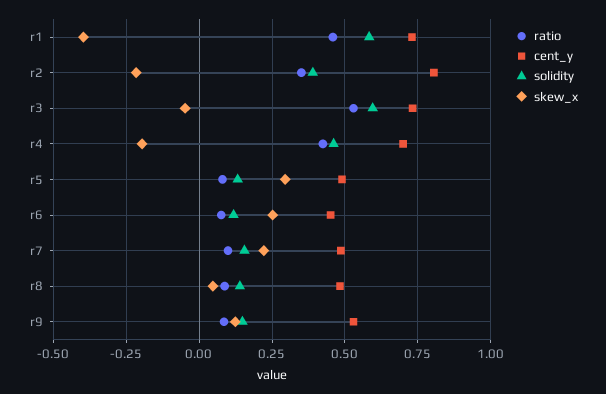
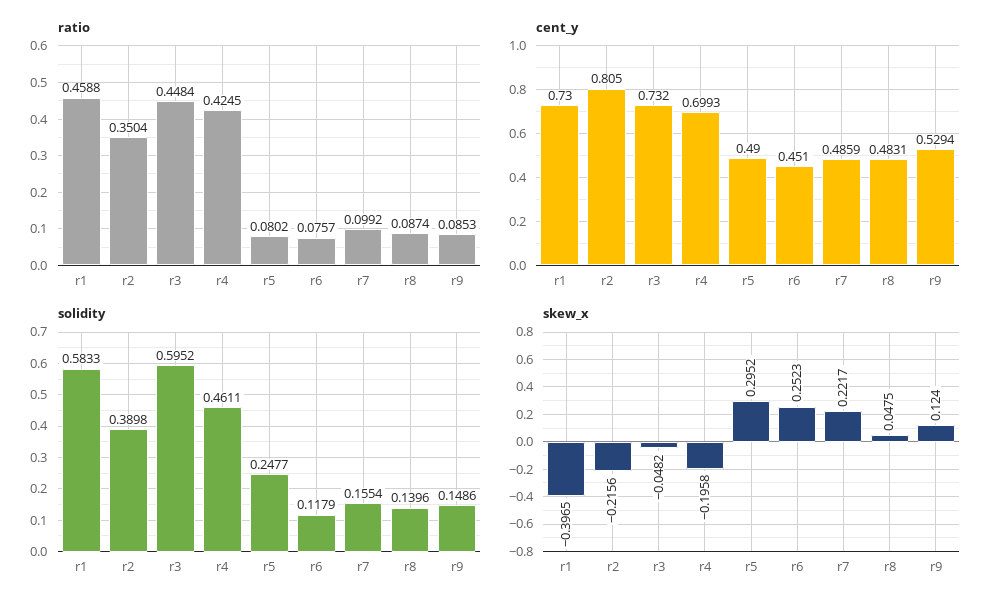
ratio, r3: 0.525 -> 0.4484
solidity, r5: 0.125 -> 0.2477

